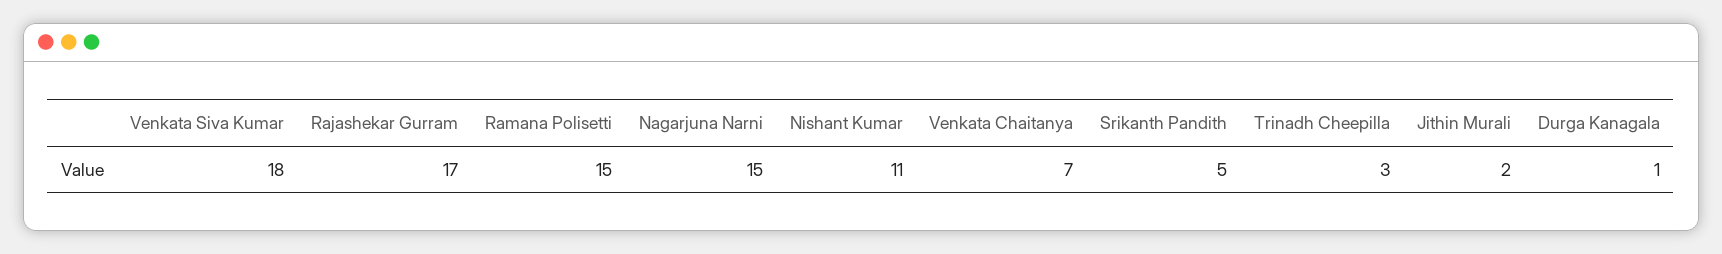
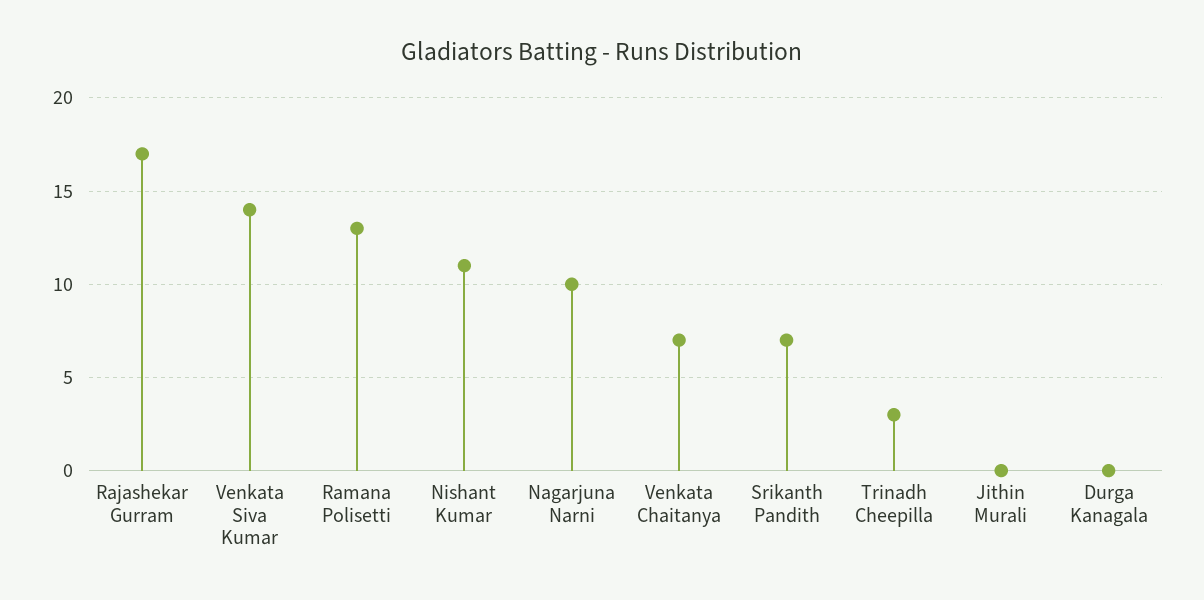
Venkata Siva Kumar: 18 -> 14
Ramana Polisetti: 15 -> 13
Nagarjuna Narni: 15 -> 10
Srikanth Pandith: 5 -> 7
Jithin Murali: 2 -> 0
Durga Kanagala: 1 -> 0

